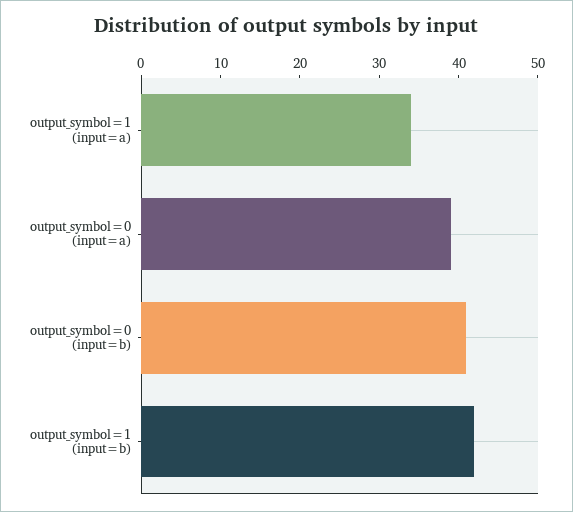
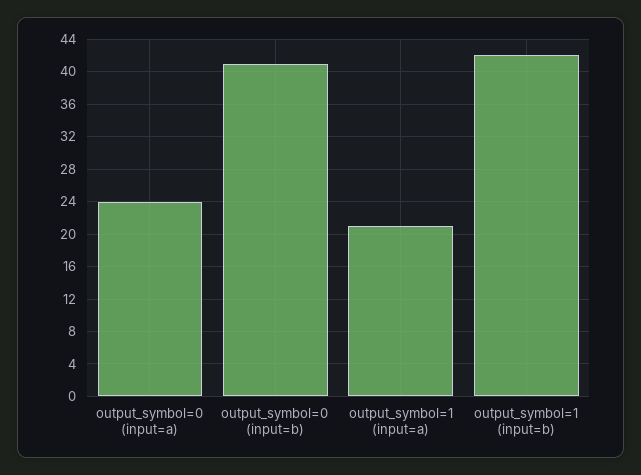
output_symbol=1 (input=a): 35 -> 21
output_symbol=0 (input=a): 40 -> 24

